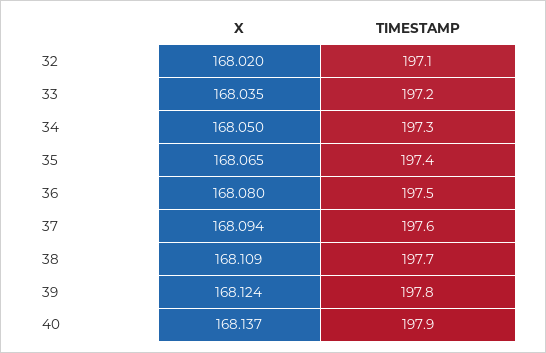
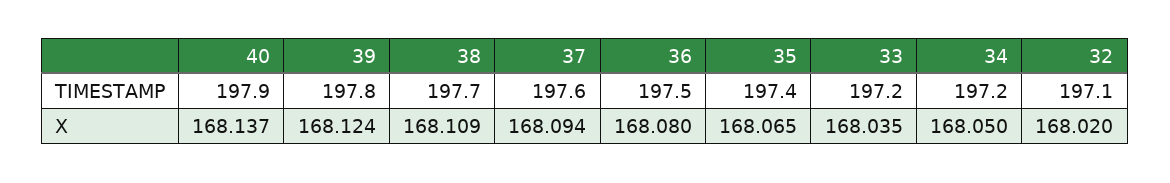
TIMESTAMP, 34: 197.3 -> 197.2

